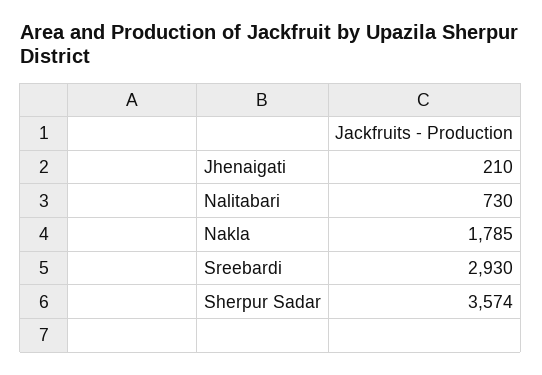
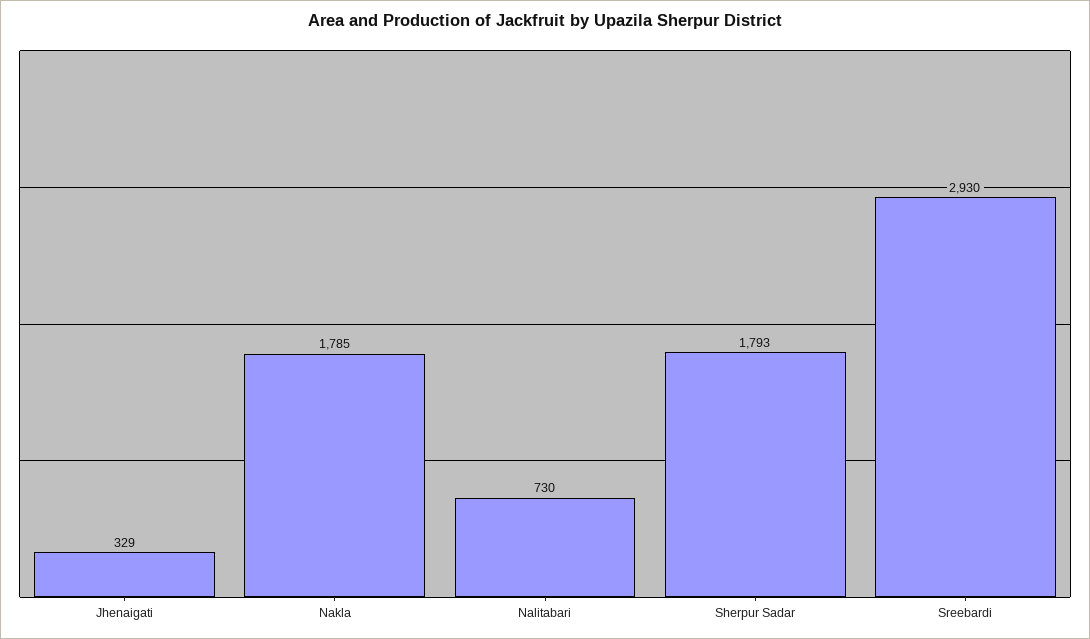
Jhenaigati: 210 -> 329
Sherpur Sadar: 3574 -> 1793

